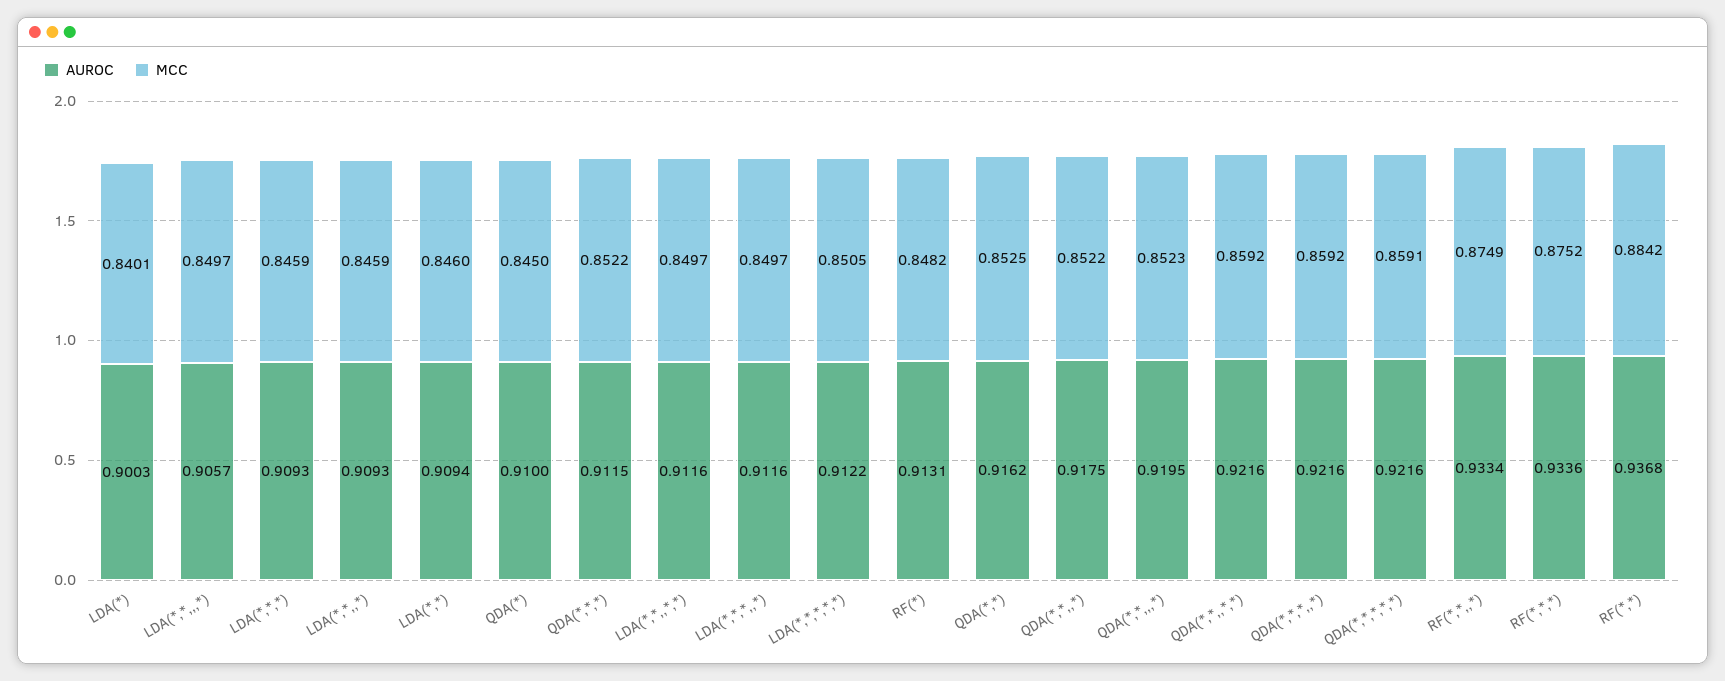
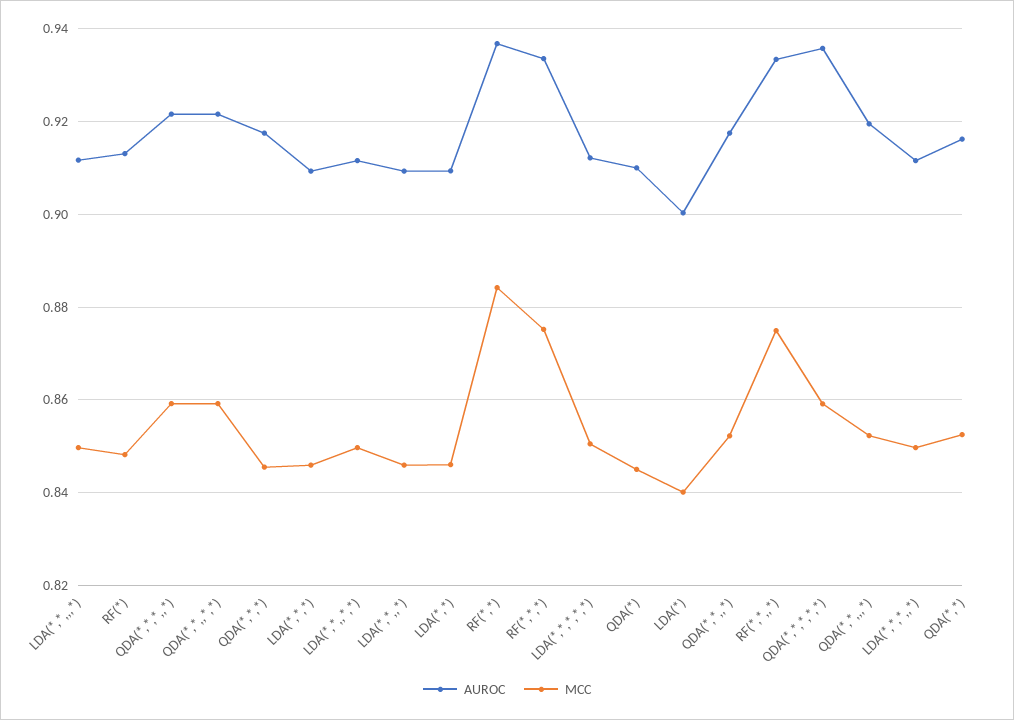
AUROC, LDA(*,*,,,*): 0.9057 -> 0.912
AUROC, QDA(*,*,*): 0.9115 -> 0.918
MCC, QDA(*,*,*): 0.8522 -> 0.846
AUROC, QDA(*,*,*,*,*): 0.9216 -> 0.936

